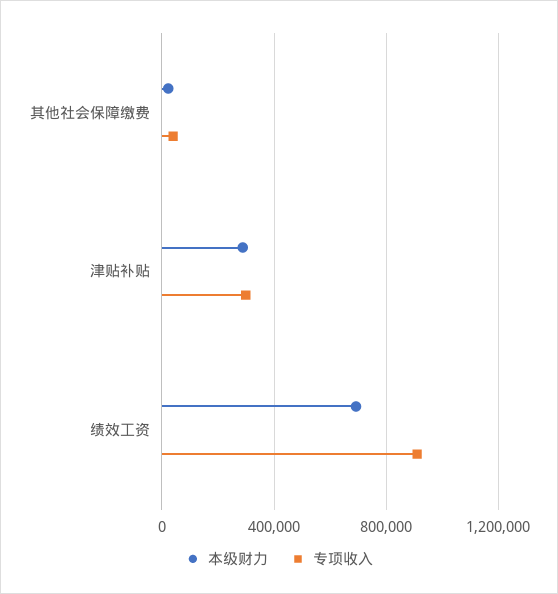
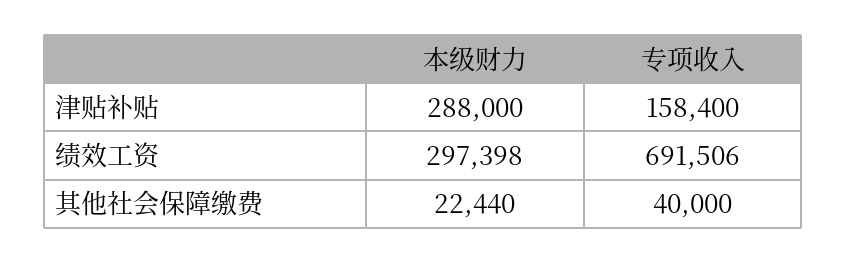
专项收入, 津贴补贴: 300000 -> 158400
本级财力, 绩效工资: 700000 -> 297398
专项收入, 绩效工资: 900000 -> 691506

